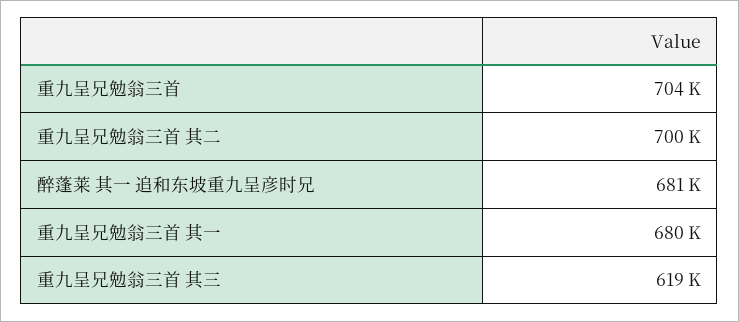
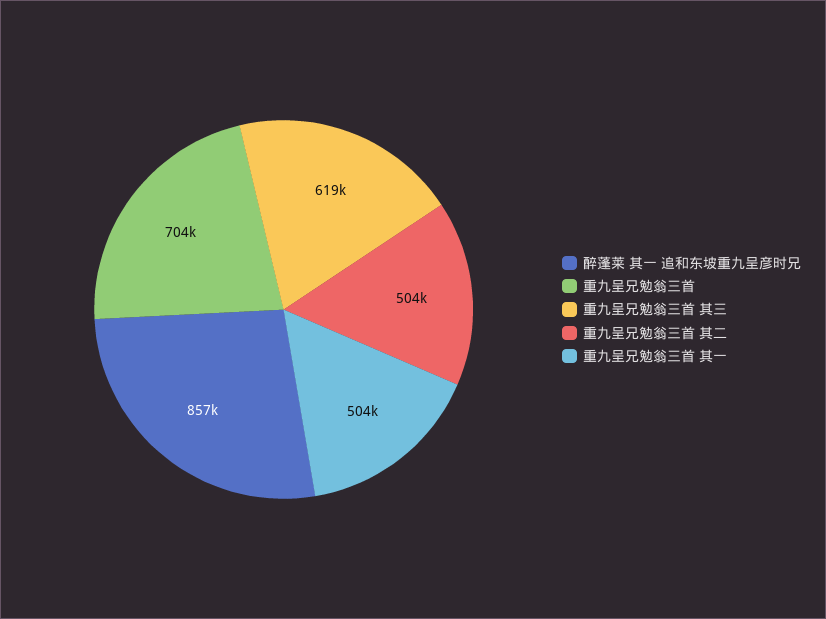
重九呈兄勉翁三首 其二: 700000 -> 504000
醉蓬莱 其一 追和东坡重九呈彦时兄: 681000 -> 857000
重九呈兄勉翁三首 其一: 680000 -> 504000

